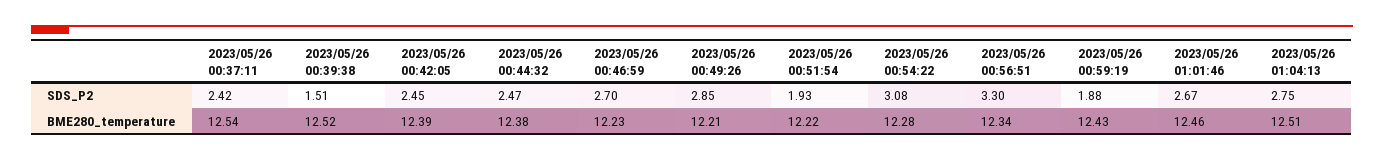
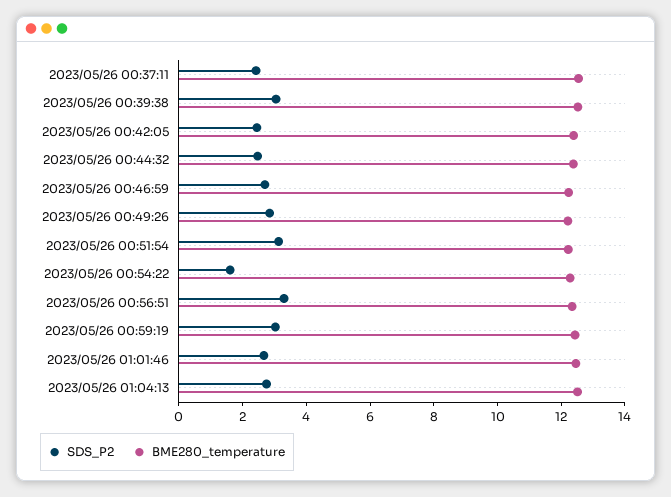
SDS_P2, 2023/05/26 00:39:38: 1.51 -> 3
SDS_P2, 2023/05/26 00:51:54: 1.93 -> 3
SDS_P2, 2023/05/26 00:54:22: 3.08 -> 1.5
SDS_P2, 2023/05/26 00:59:19: 1.88 -> 3

